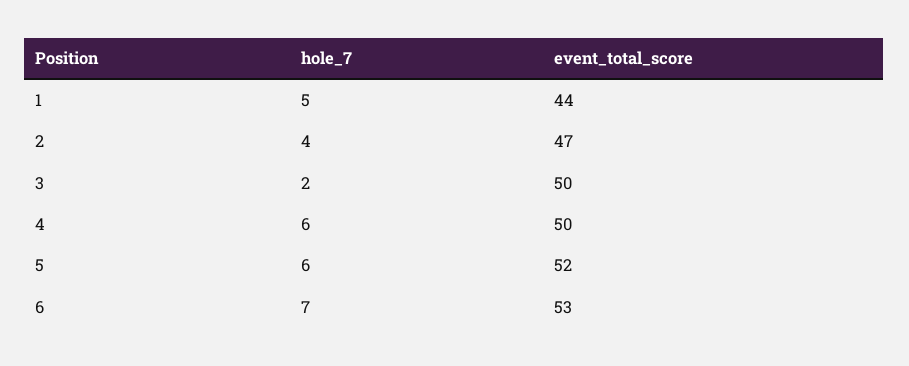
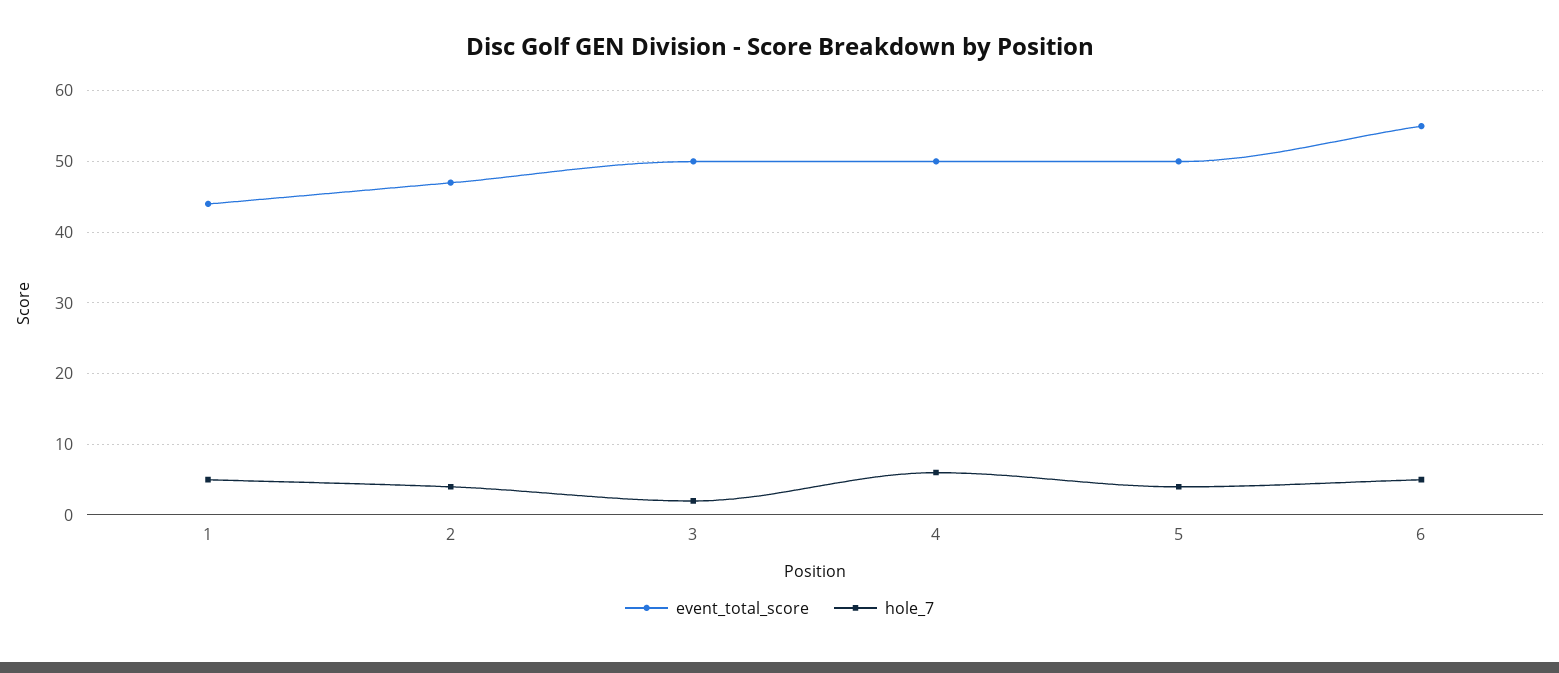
hole_7, 5: 6 -> 4
event_total_score, 5: 52 -> 50
hole_7, 6: 7 -> 5
event_total_score, 6: 53 -> 55

